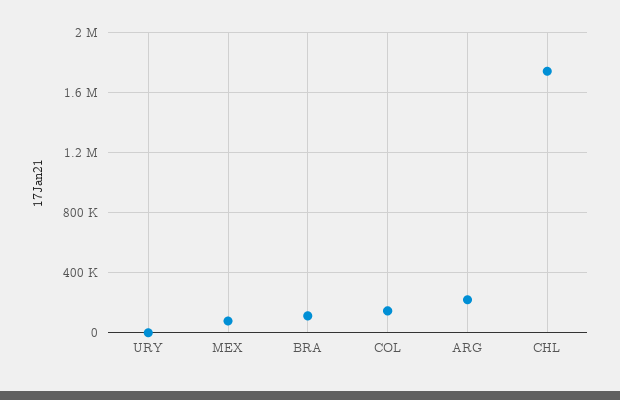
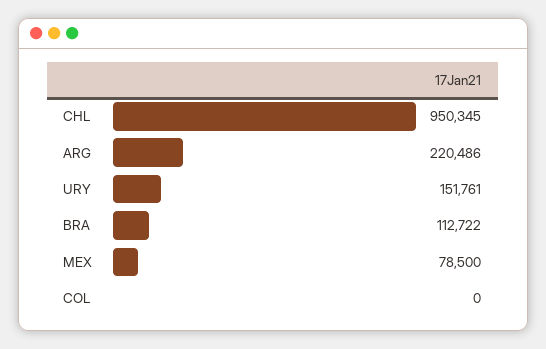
URY: 0 -> 151761
COL: 150000 -> 0
CHL: 1750000 -> 950345

